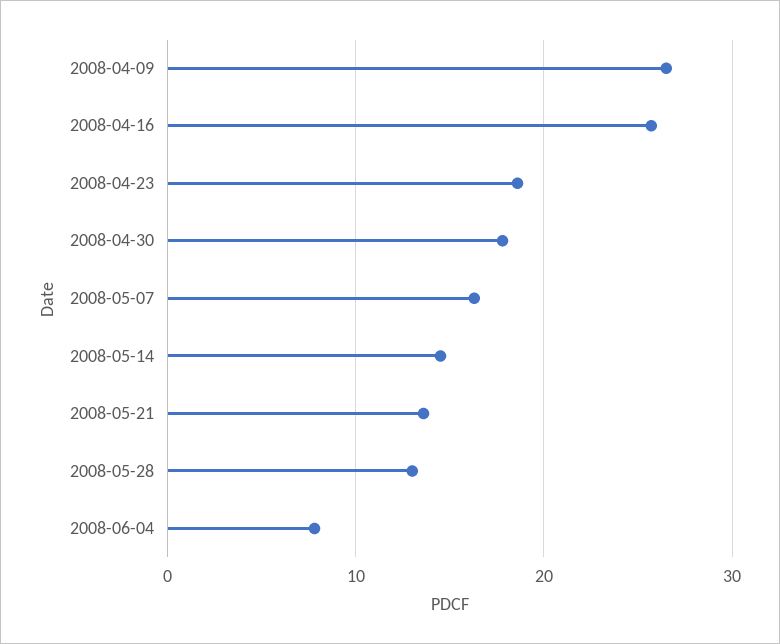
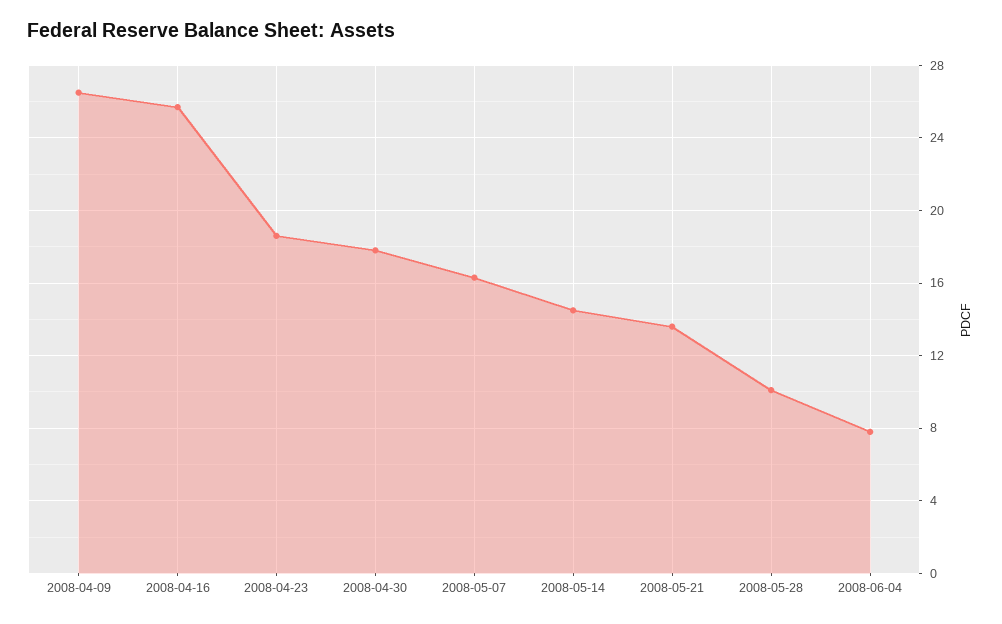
2008-05-28: 13 -> 10

